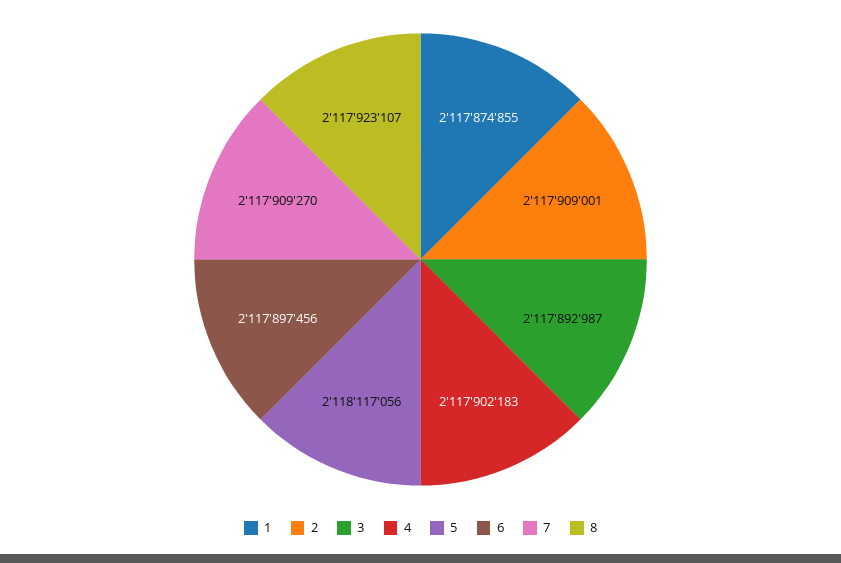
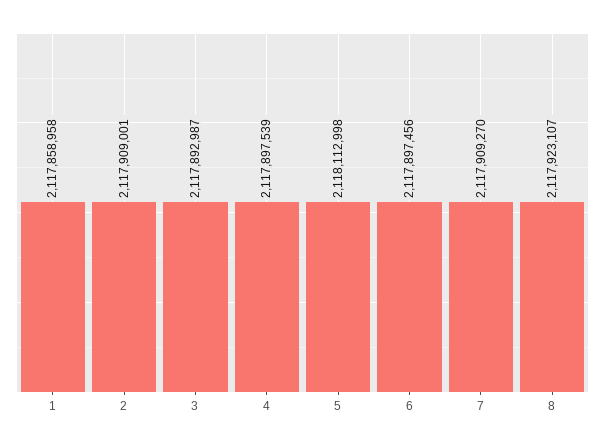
1: 2117874855 -> 2117858958
4: 2117902183 -> 2117897539
5: 2118117056 -> 2118112998

